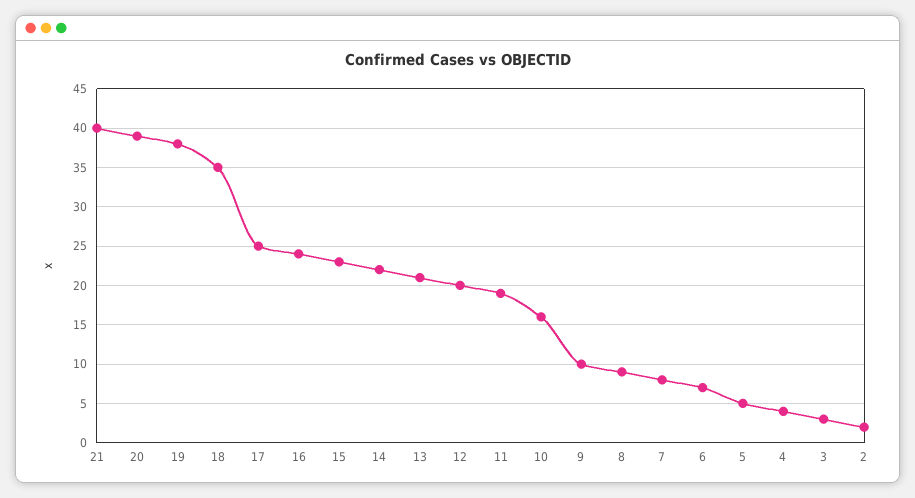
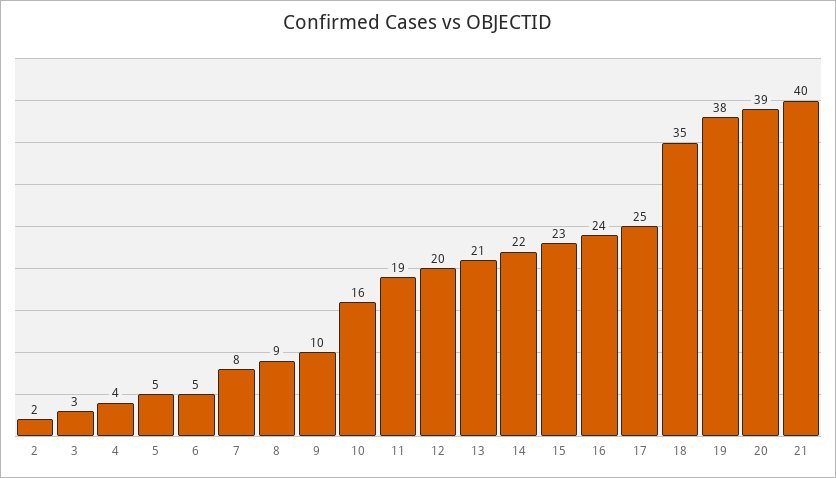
6: 7 -> 5

